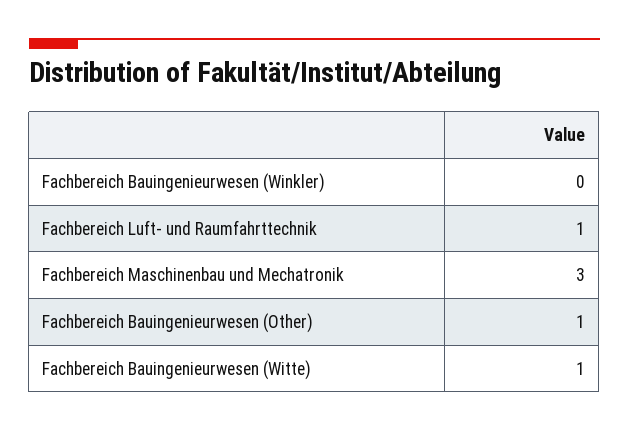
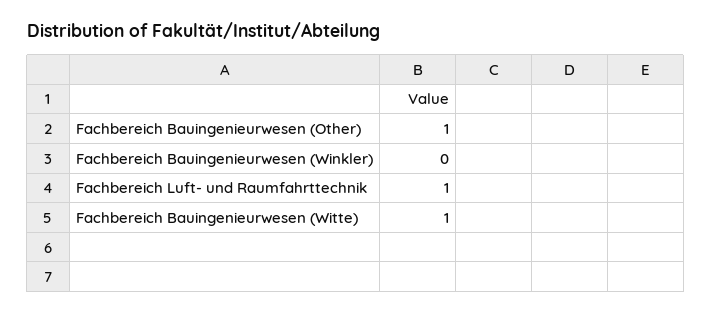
Fachbereich Maschinenbau und Mechatronik: 3 -> none

